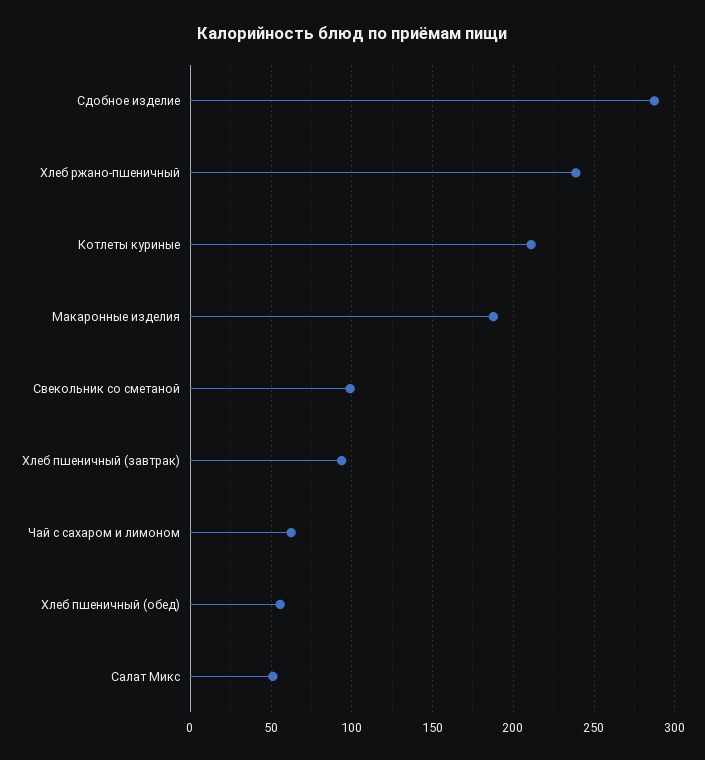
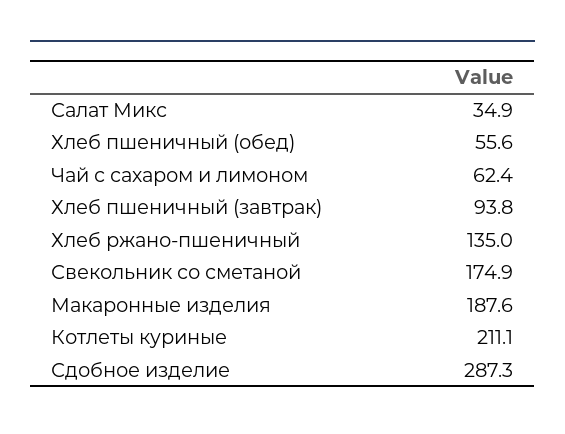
Хлеб ржано-пшеничный: 240 -> 135
Свекольник со сметаной: 100 -> 174.9
Салат Микс: 50 -> 34.9

